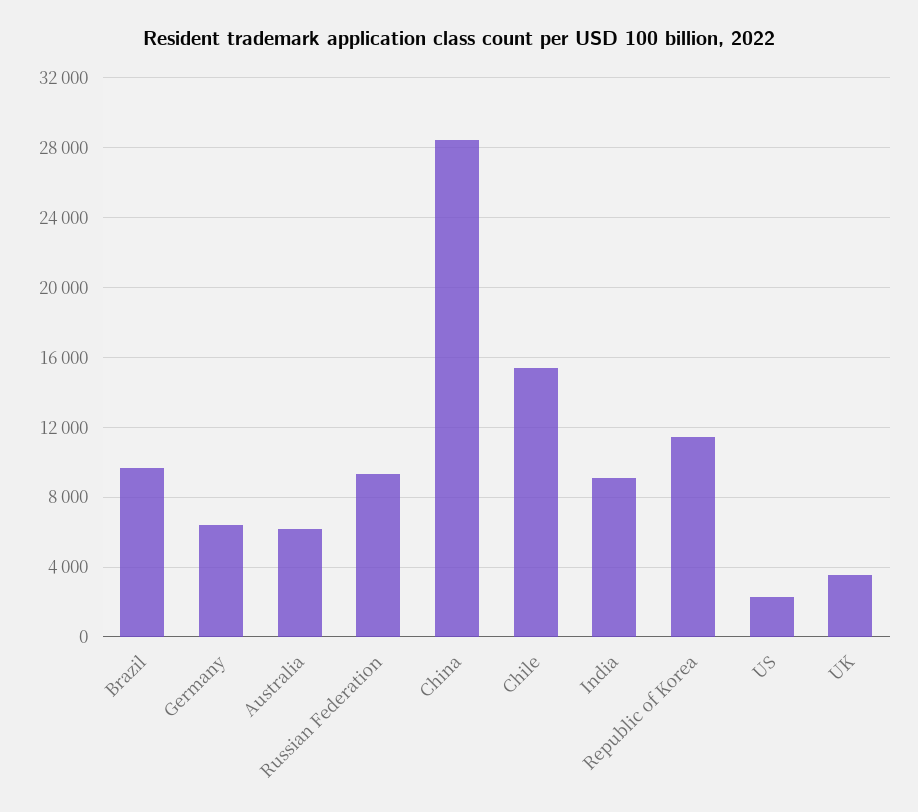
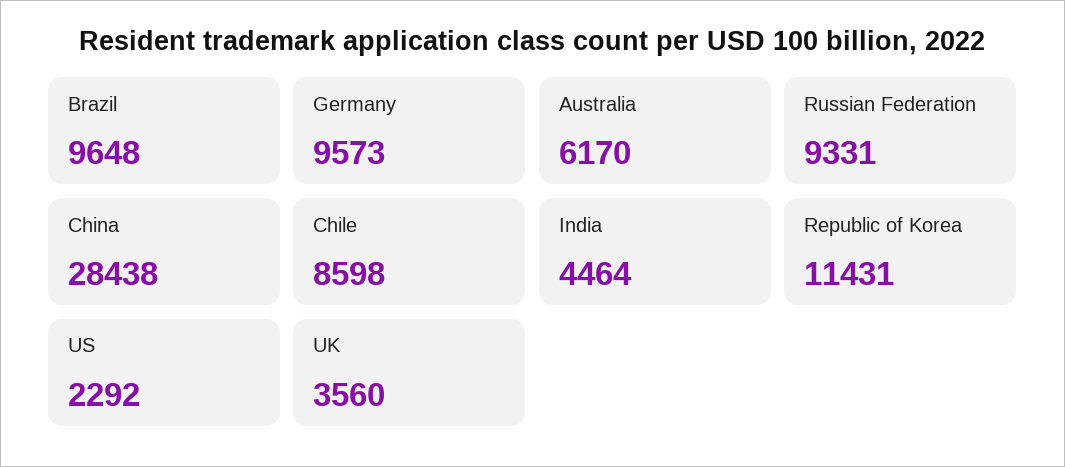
Germany: 6500 -> 9573
Chile: 15500 -> 8598
India: 9000 -> 4464

